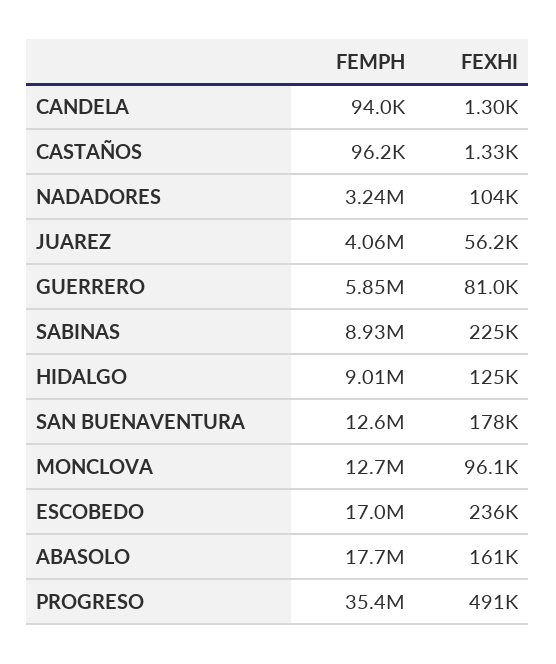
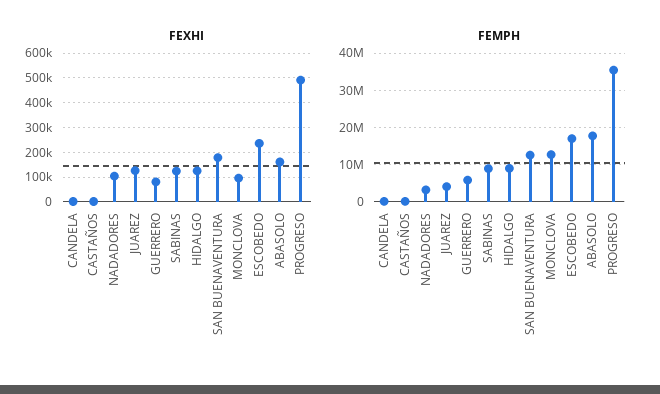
FEXHI, JUAREZ: 56200 -> 125000
FEXHI, SABINAS: 225000 -> 125000

